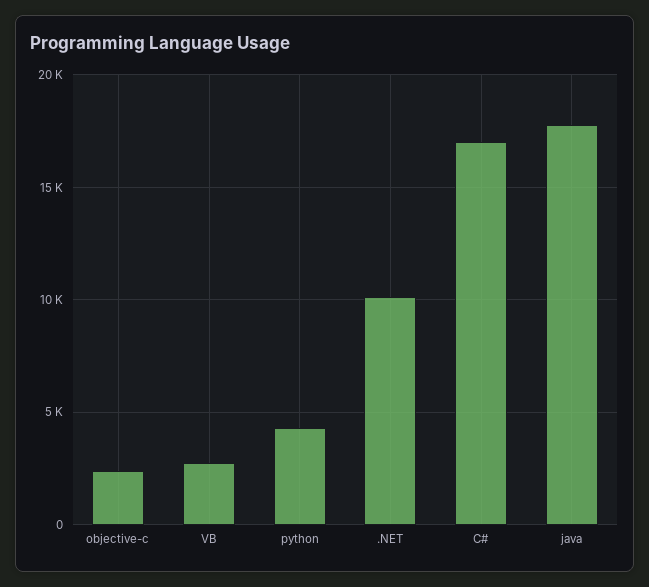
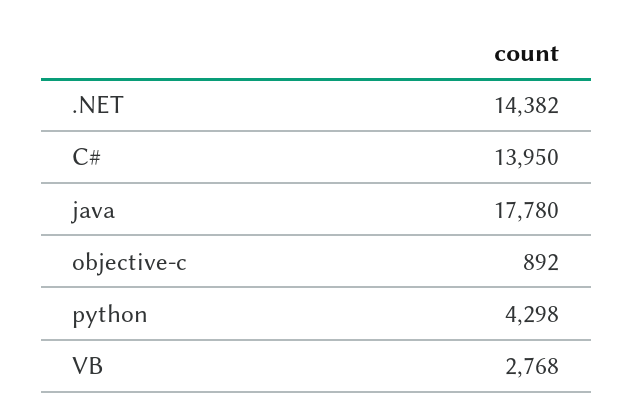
objective-c: 2500 -> 892
.NET: 10000 -> 14382
C#: 17000 -> 13950

